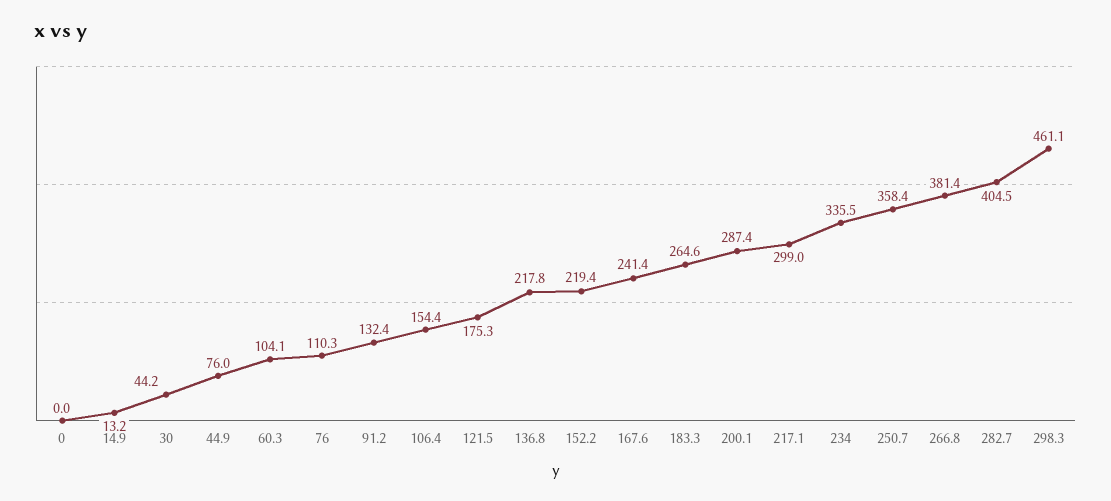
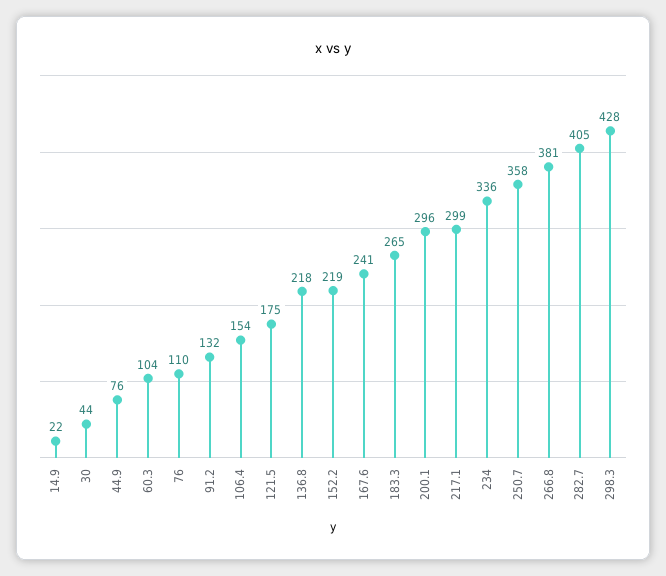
0: 0 -> none
14.9: 13.2 -> 22
200.1: 287.4 -> 296
298.3: 461.1 -> 428

